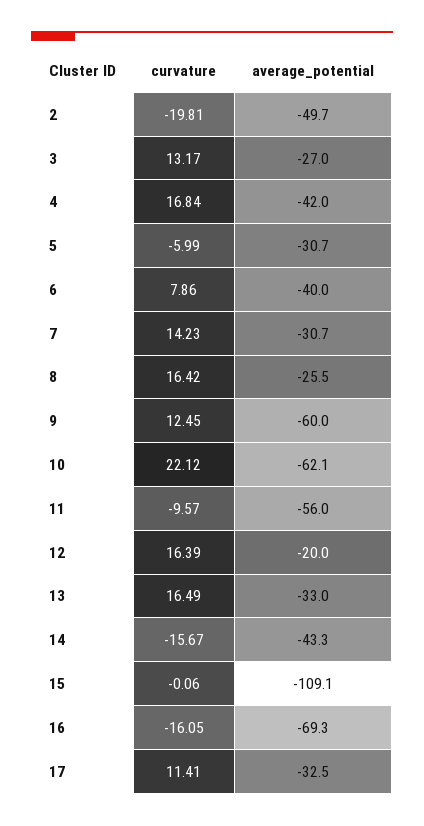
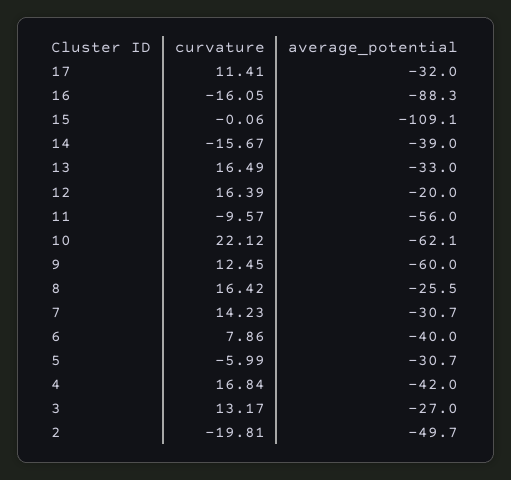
average_potential, 14: -43.3 -> -39
average_potential, 16: -69.3 -> -88.3
average_potential, 17: -32.5 -> -32

